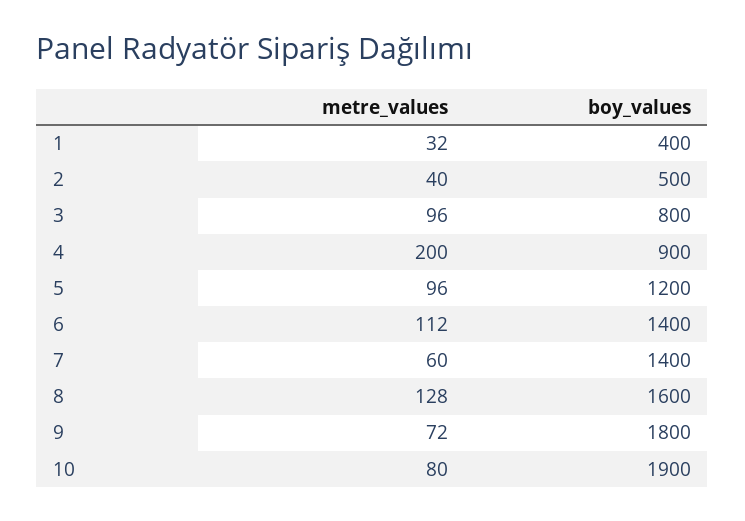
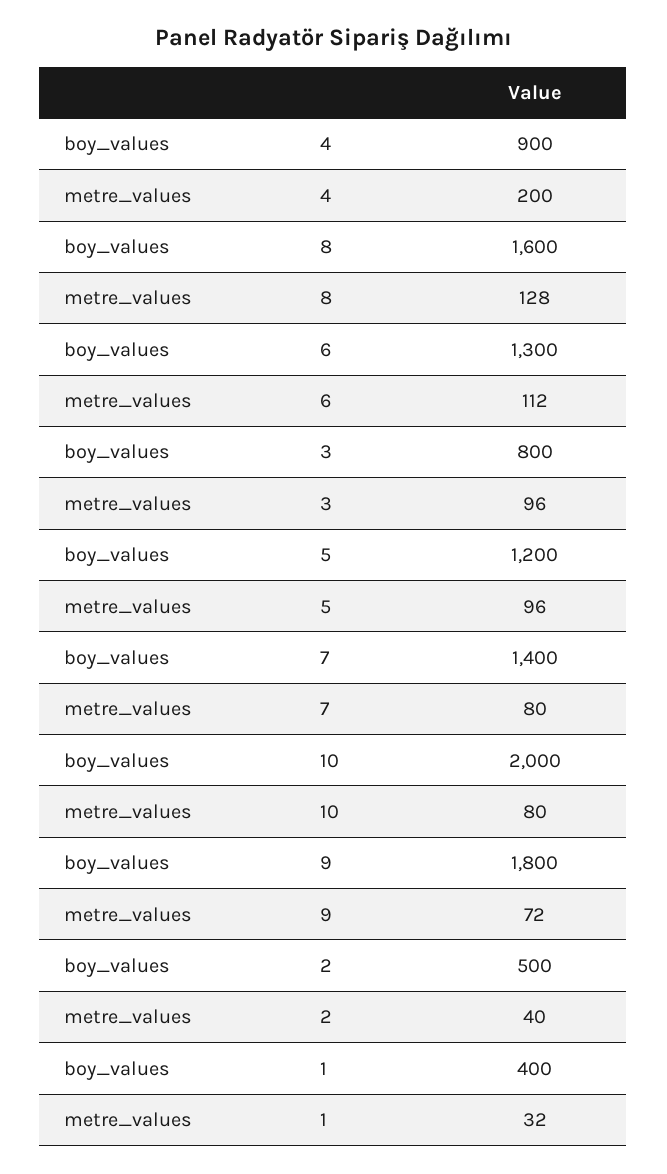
boy_values, 6: 1400 -> 1300
metre_values, 7: 60 -> 80
boy_values, 10: 1900 -> 2000

